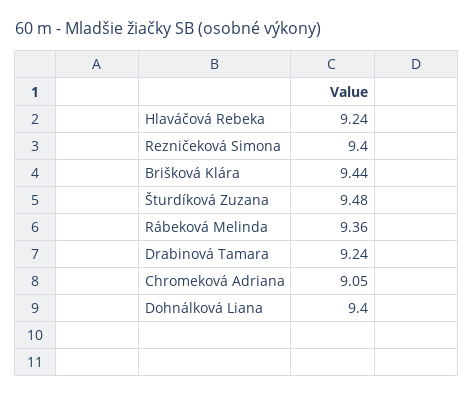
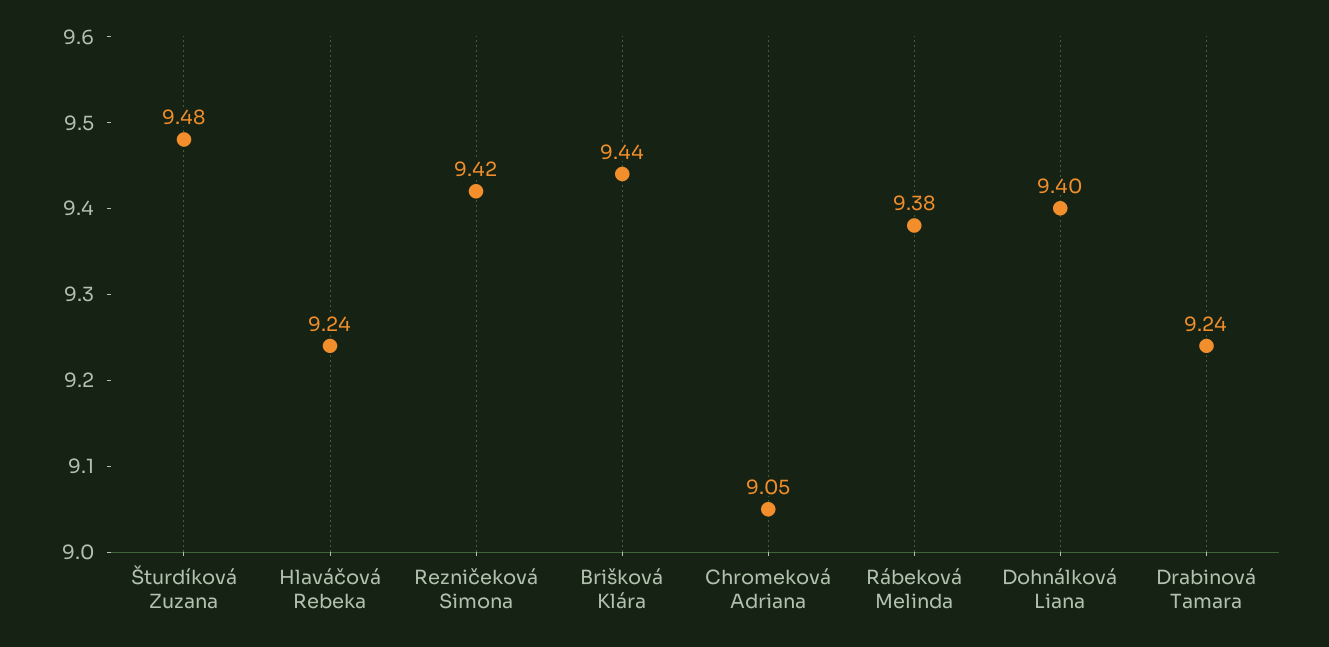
Rezničeková Simona: 9.4 -> 9.42
Rábeková Melinda: 9.36 -> 9.38

